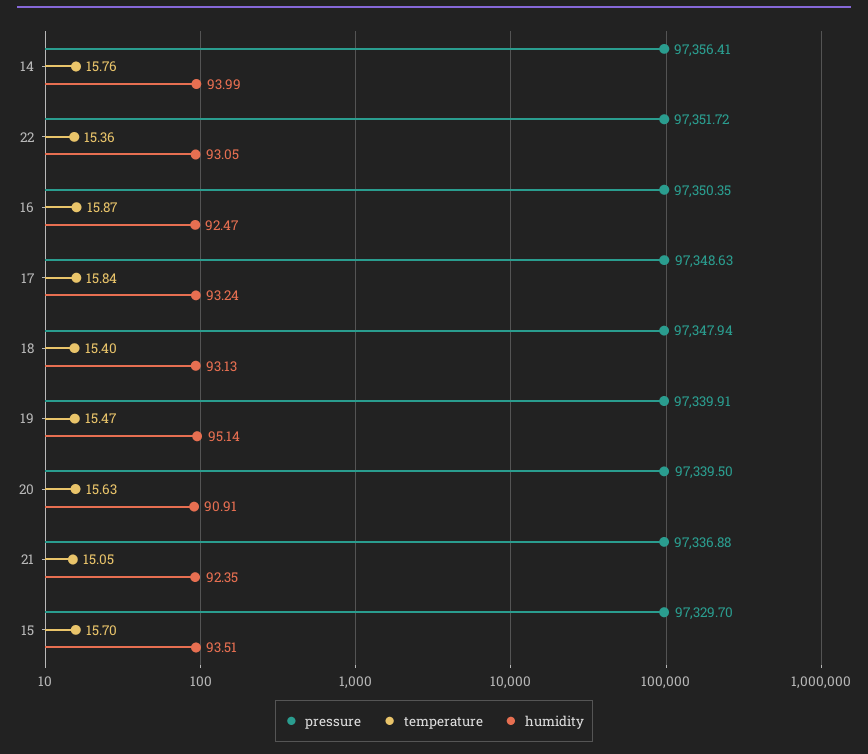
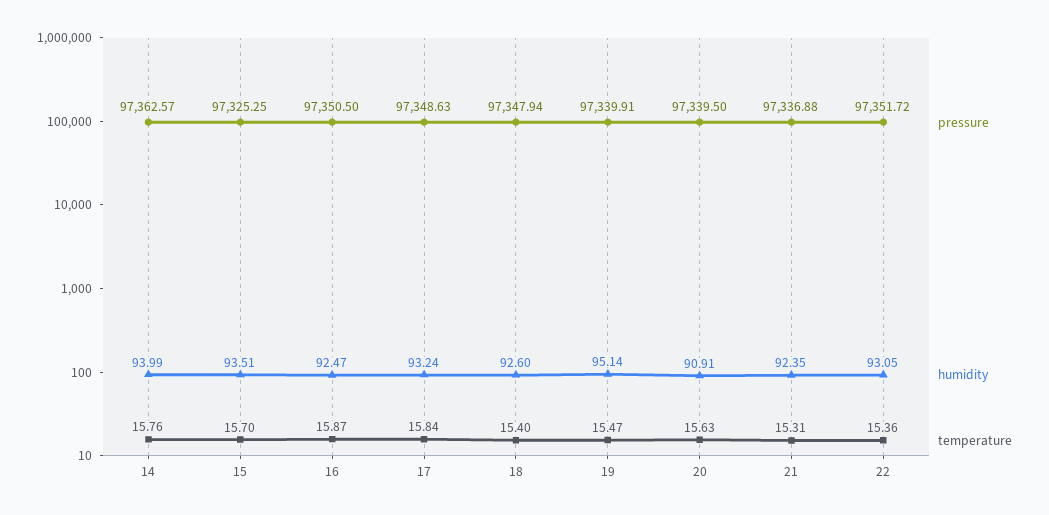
pressure, 14: 97356.41 -> 97362.57
pressure, 16: 97350.35 -> 97350.5
humidity, 18: 93.13 -> 92.6
temperature, 21: 15.05 -> 15.31
pressure, 15: 97329.7 -> 97325.25

